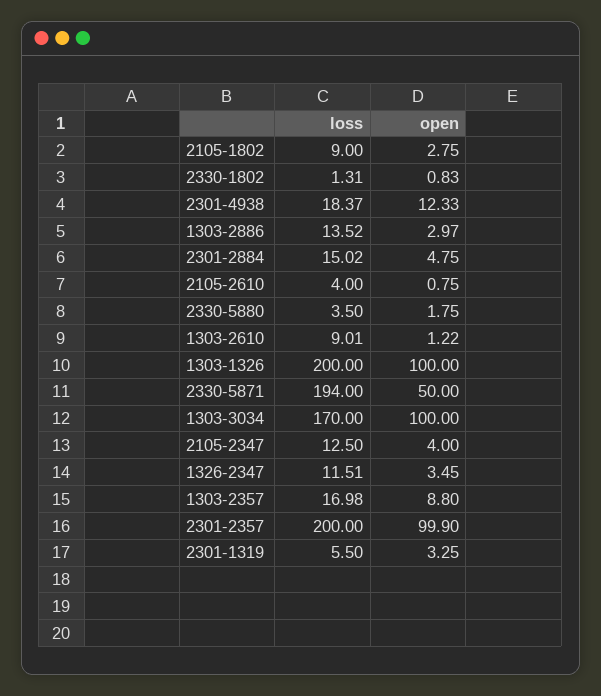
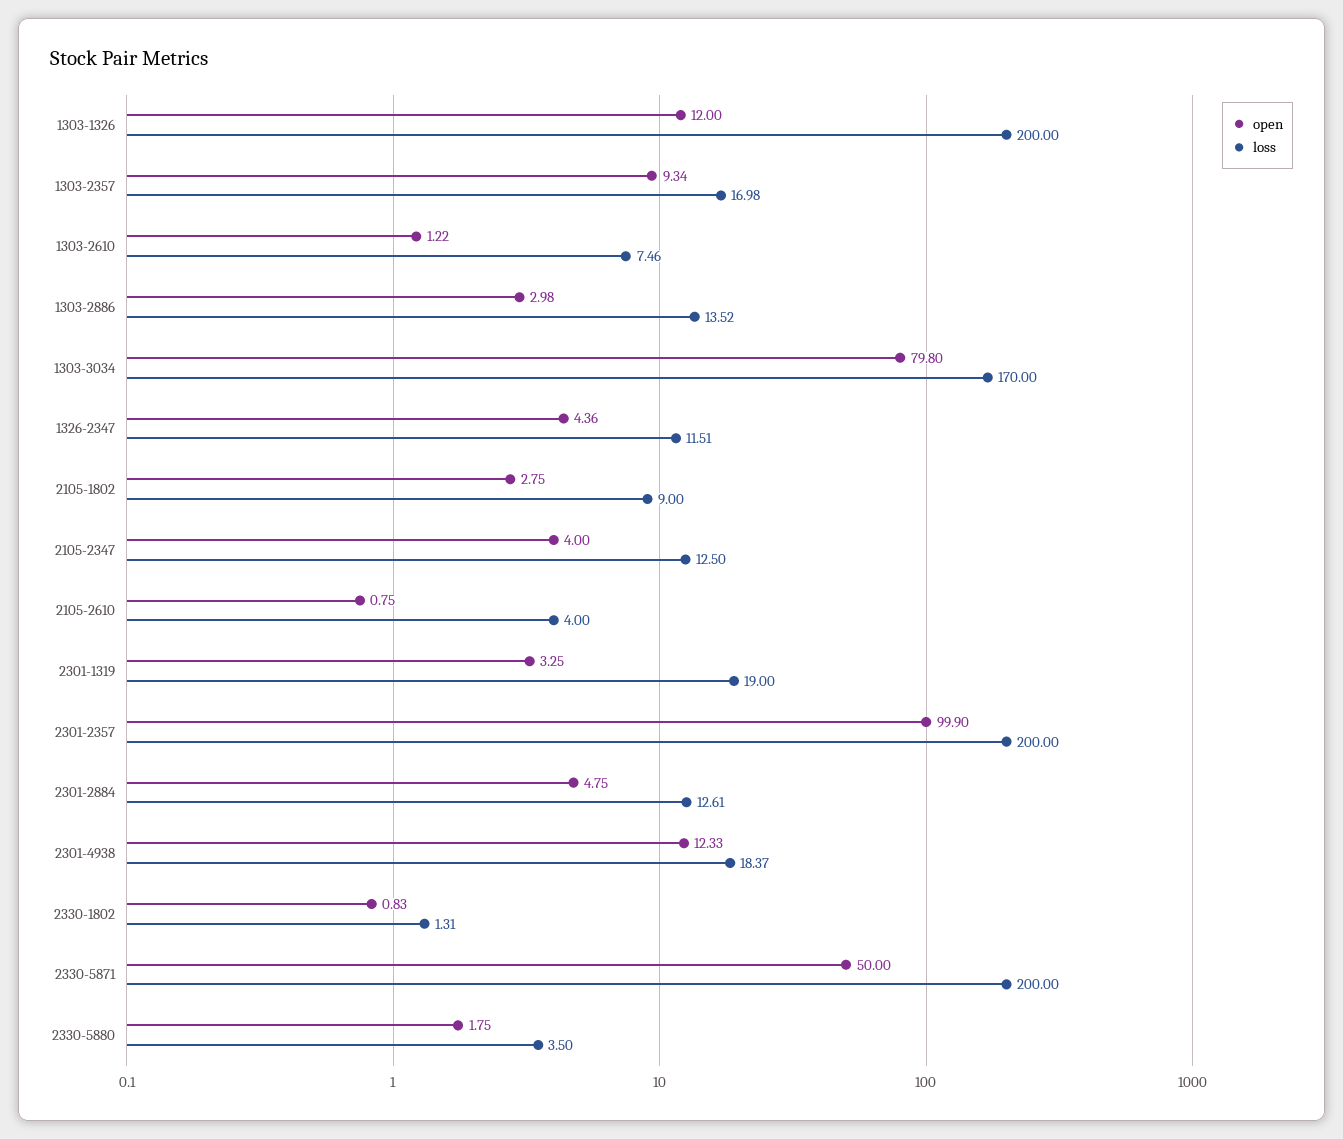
open, 1303-2886: 2.97 -> 2.98
loss, 2301-2884: 15.02 -> 12.61
loss, 1303-2610: 9.01 -> 7.46
open, 1303-1326: 100 -> 12
loss, 2330-5871: 194 -> 200
open, 1303-3034: 100 -> 79.8
open, 1326-2347: 3.45 -> 4.36
open, 1303-2357: 8.8 -> 9.34
loss, 2301-1319: 5.5 -> 19

